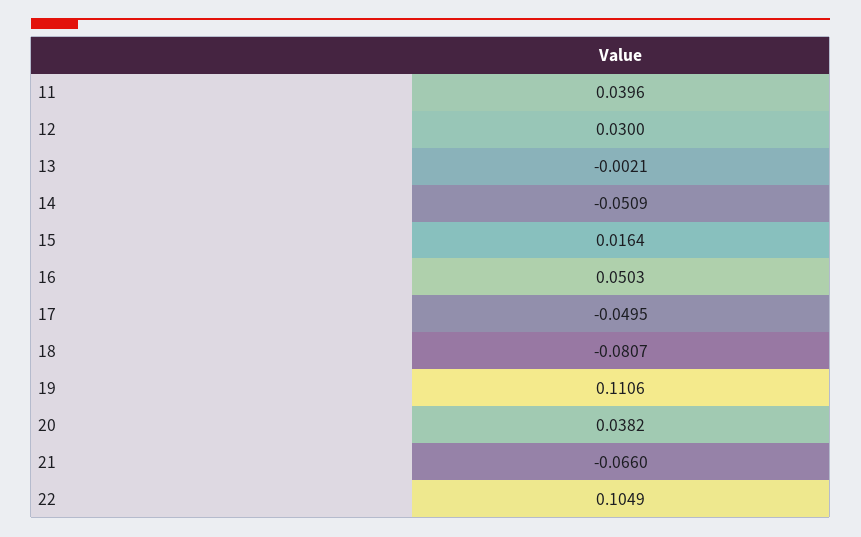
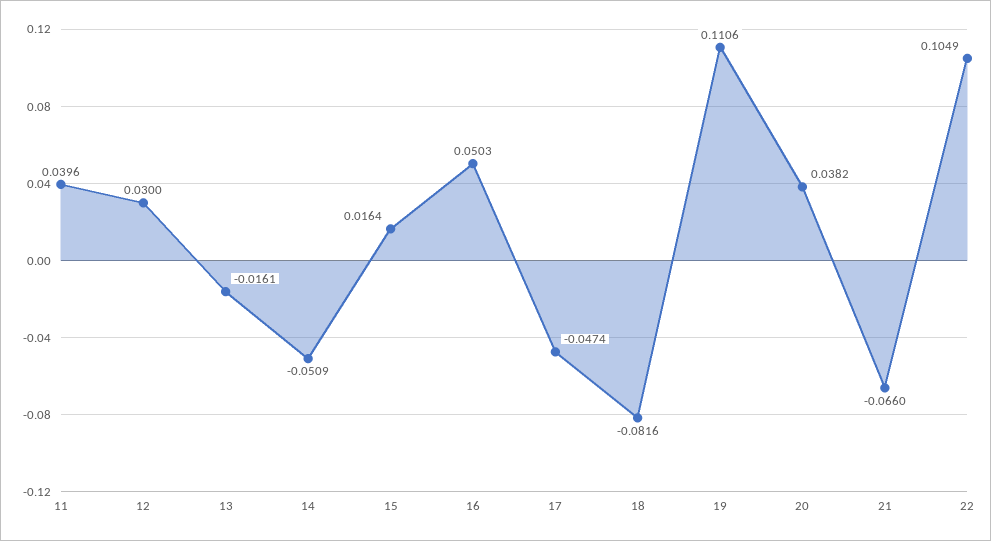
13: -0.0021 -> -0.0161
17: -0.0495 -> -0.0474
18: -0.0807 -> -0.0816

